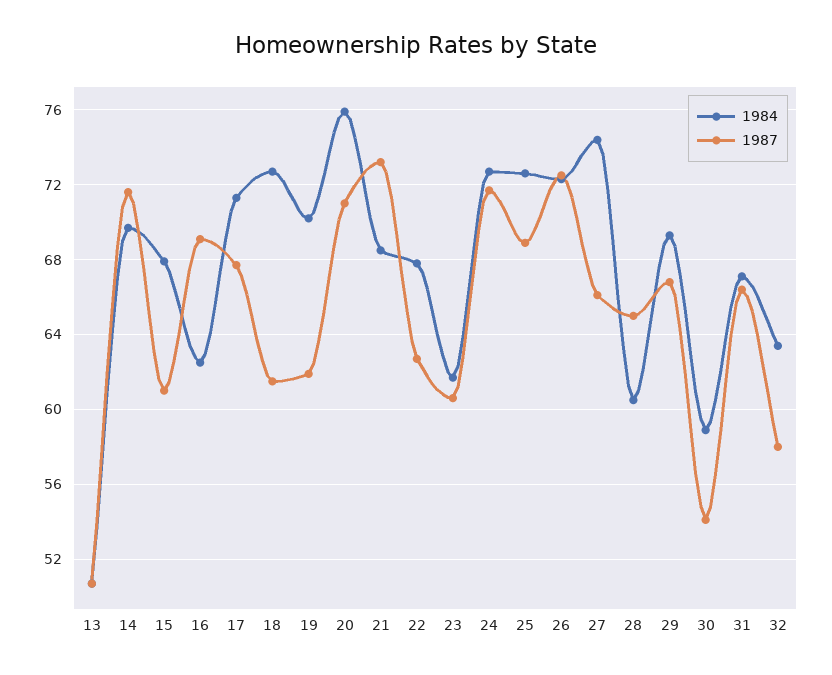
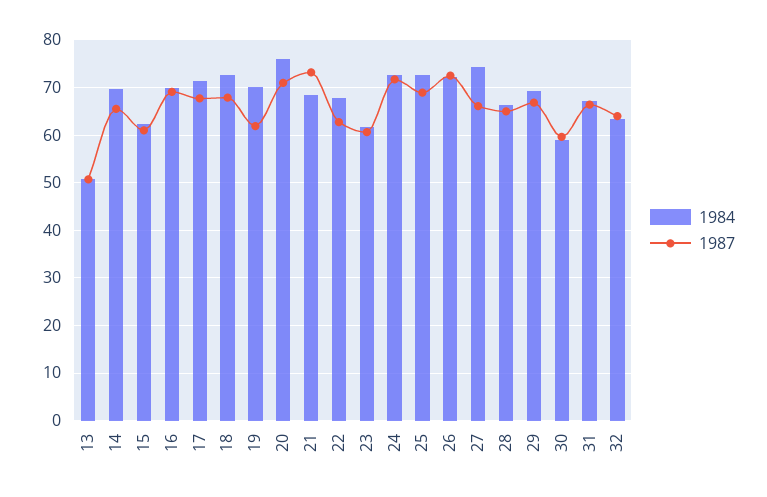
1987, 14: 71.5 -> 66
1984, 15: 68 -> 62
1984, 16: 62.5 -> 70
1987, 18: 61.5 -> 68
1984, 28: 60.5 -> 66
1987, 30: 54 -> 60
1987, 32: 58 -> 64

